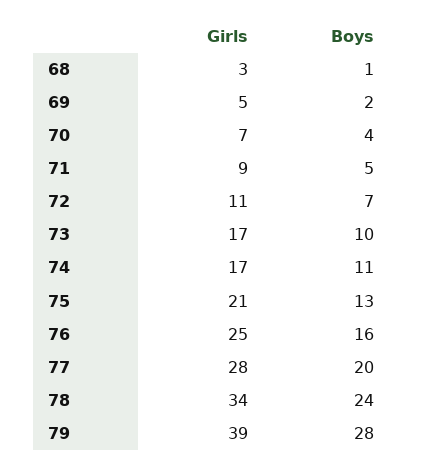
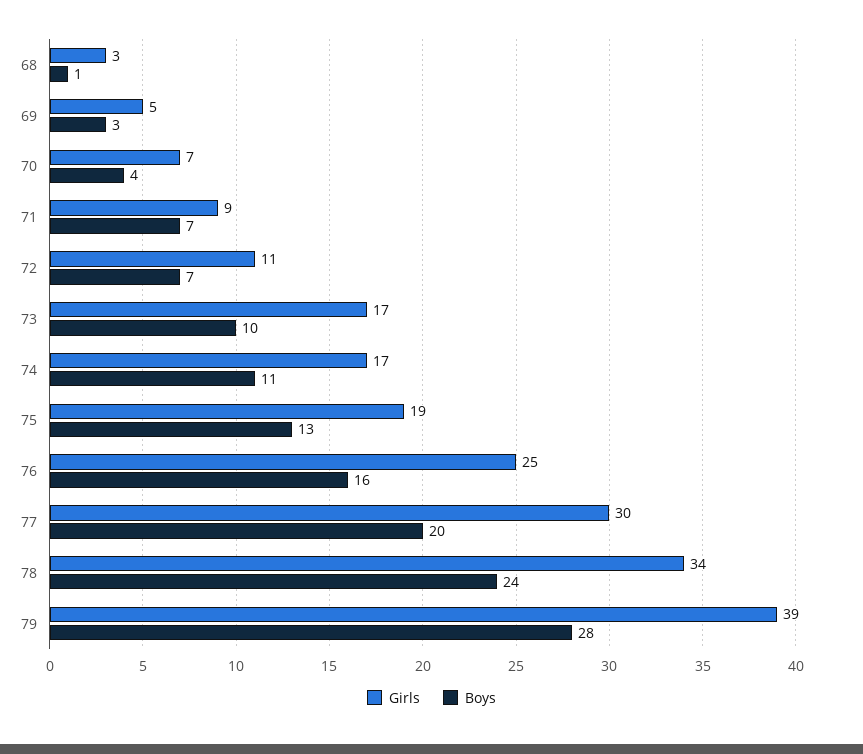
Boys, 69: 2 -> 3
Boys, 71: 5 -> 7
Girls, 75: 21 -> 19
Girls, 77: 28 -> 30

